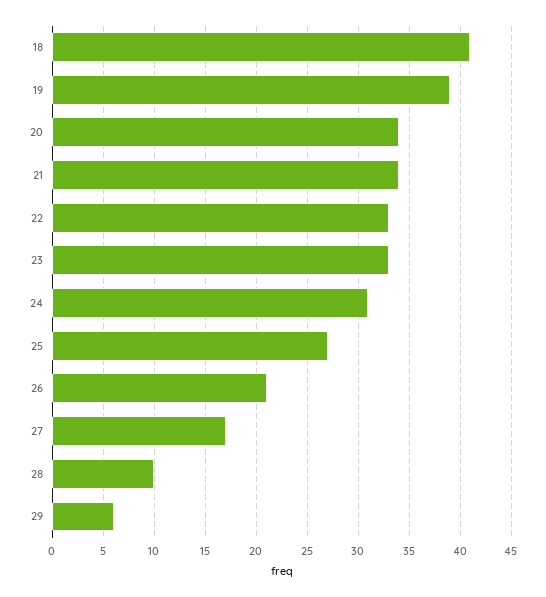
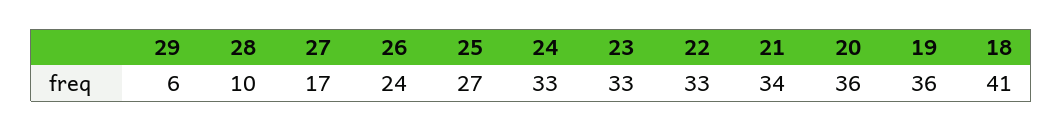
19: 39 -> 36
20: 34 -> 36
24: 31 -> 33
26: 21 -> 24

